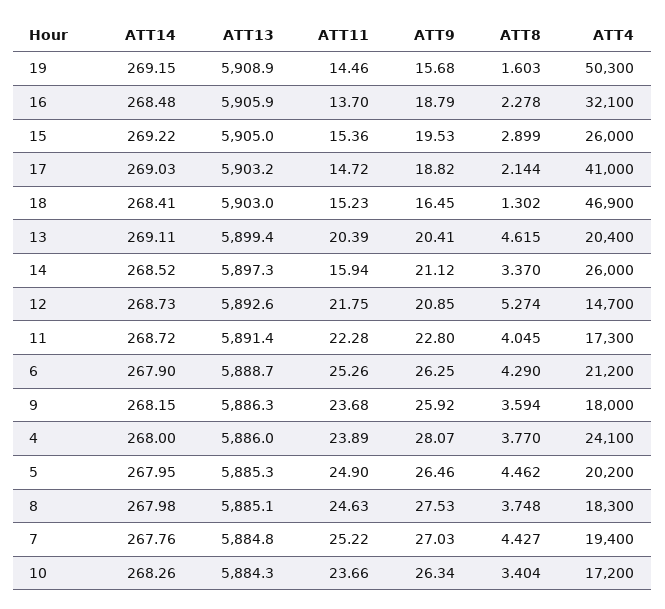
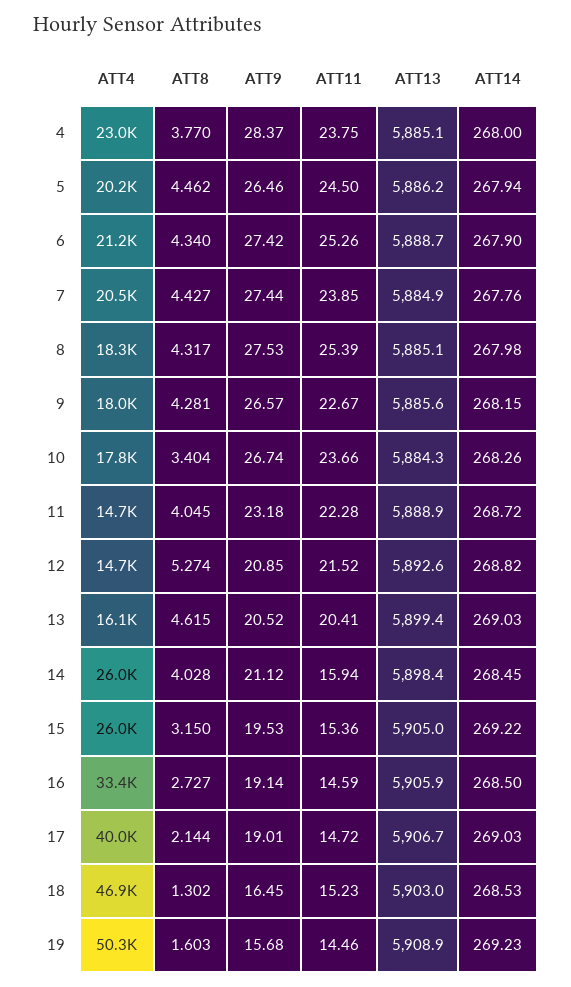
ATT14, 19: 269.15 -> 269.23
ATT14, 16: 268.48 -> 268.5
ATT11, 16: 13.7 -> 14.59
ATT9, 16: 18.79 -> 19.14
ATT8, 16: 2.278 -> 2.727
ATT4, 16: 32100 -> 33400
ATT8, 15: 2.899 -> 3.15
ATT13, 17: 5903.2 -> 5906.7
ATT9, 17: 18.82 -> 19.01
ATT4, 17: 41000 -> 40000
ATT14, 18: 268.41 -> 268.53
ATT14, 13: 269.11 -> 269.03
ATT11, 13: 20.39 -> 20.41
ATT9, 13: 20.41 -> 20.52
ATT4, 13: 20400 -> 16100
ATT14, 14: 268.52 -> 268.45
ATT13, 14: 5897.3 -> 5898.4
ATT8, 14: 3.37 -> 4.028
ATT14, 12: 268.73 -> 268.82
ATT11, 12: 21.75 -> 21.52
ATT13, 11: 5891.4 -> 5888.9
ATT9, 11: 22.8 -> 23.18
ATT4, 11: 17300 -> 14700
ATT9, 6: 26.25 -> 27.42
ATT8, 6: 4.29 -> 4.34
ATT13, 9: 5886.3 -> 5885.6
ATT11, 9: 23.68 -> 22.67
ATT9, 9: 25.92 -> 26.57
ATT8, 9: 3.594 -> 4.281
ATT13, 4: 5886 -> 5885.1
ATT11, 4: 23.89 -> 23.75
ATT9, 4: 28.07 -> 28.37
ATT4, 4: 24100 -> 23000
ATT14, 5: 267.95 -> 267.94
ATT13, 5: 5885.3 -> 5886.2
ATT11, 5: 24.9 -> 24.5
ATT11, 8: 24.63 -> 25.39
ATT8, 8: 3.748 -> 4.317
ATT13, 7: 5884.8 -> 5884.9
ATT11, 7: 25.22 -> 23.85
ATT9, 7: 27.03 -> 27.44
ATT4, 7: 19400 -> 20500
ATT9, 10: 26.34 -> 26.74
ATT4, 10: 17200 -> 17800

